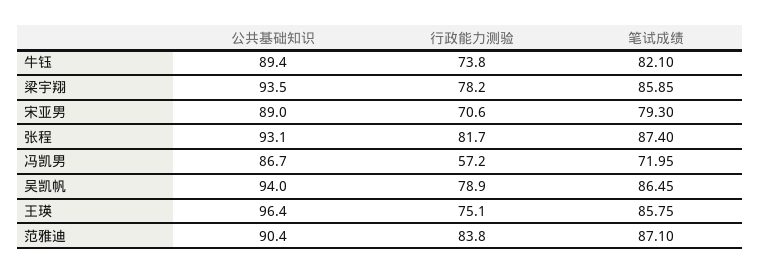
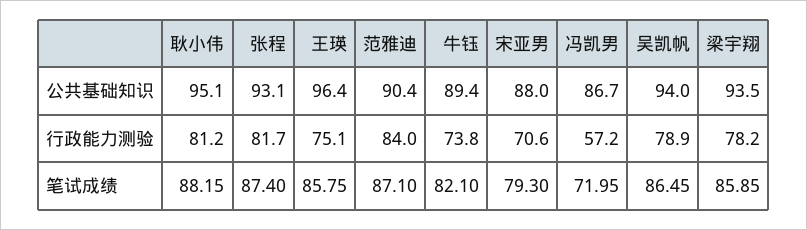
公共基础知识, 宋亚男: 89 -> 88
行政能力测验, 范雅迪: 83.8 -> 84
公共基础知识, 耿小伟: none -> 95.1
行政能力测验, 耿小伟: none -> 81.2
笔试成绩, 耿小伟: none -> 88.15

